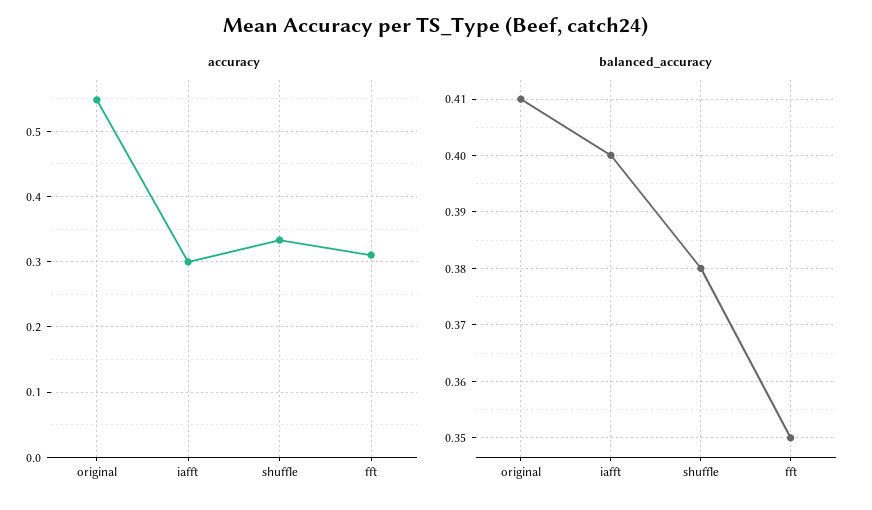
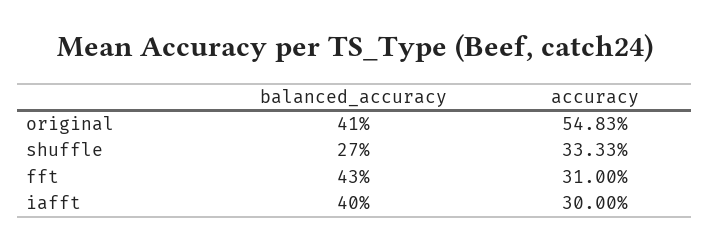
balanced_accuracy, shuffle: 0.38 -> 0.27
balanced_accuracy, fft: 0.35 -> 0.43

